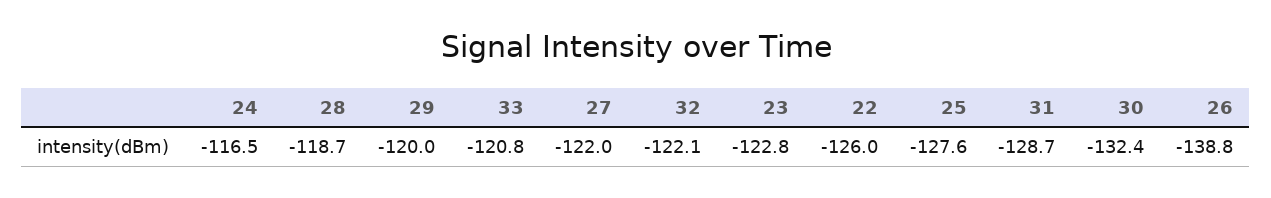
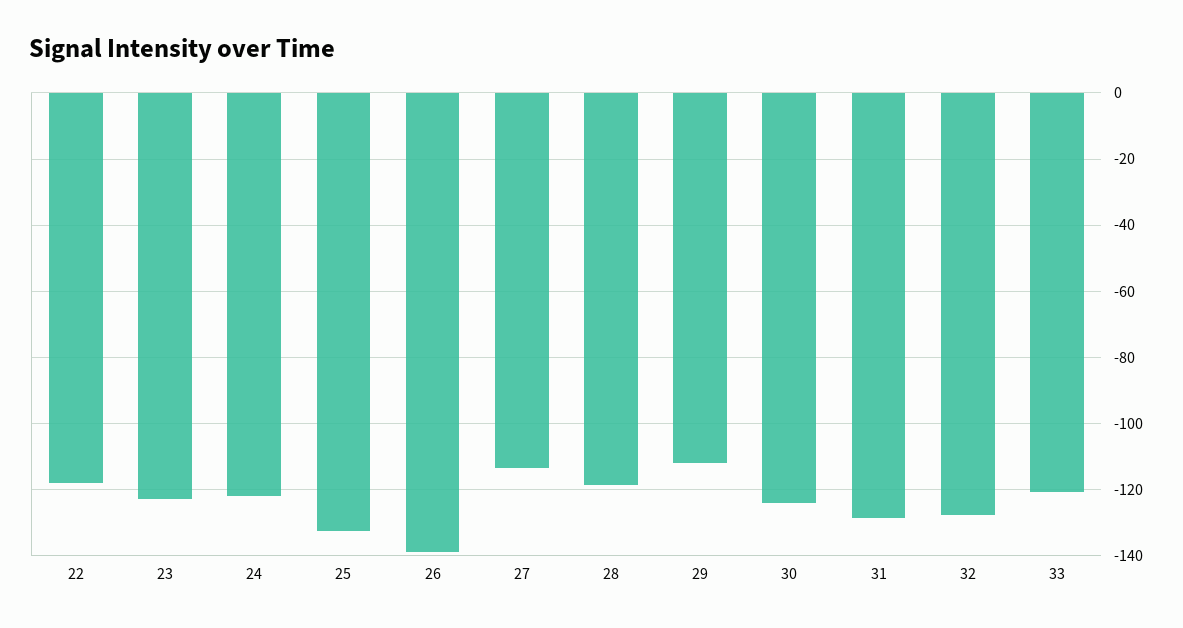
24: -116.5 -> -122
29: -120 -> -112
27: -122 -> -114
32: -122.1 -> -128
22: -126 -> -118
25: -127.6 -> -132
30: -132.4 -> -124

